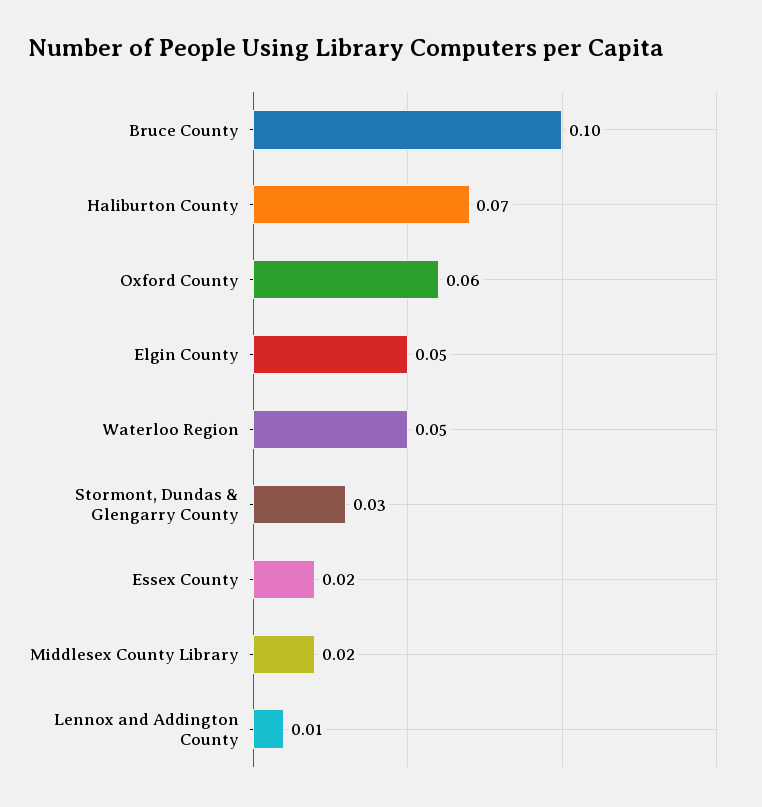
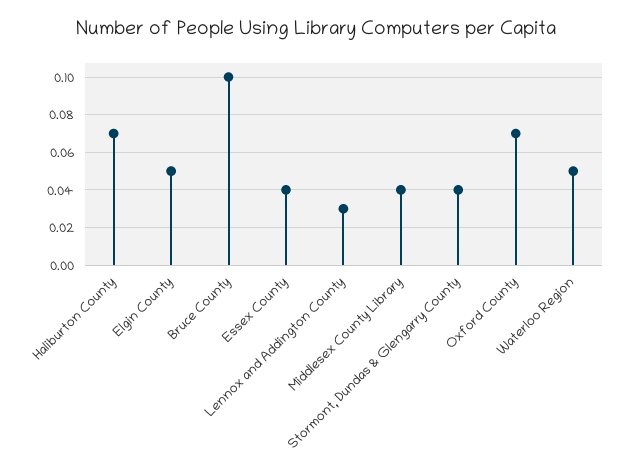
Oxford County: 0.06 -> 0.07
Stormont, Dundas & Glengarry County: 0.03 -> 0.04
Essex County: 0.02 -> 0.04
Middlesex County Library: 0.02 -> 0.04
Lennox and Addington County: 0.01 -> 0.03

